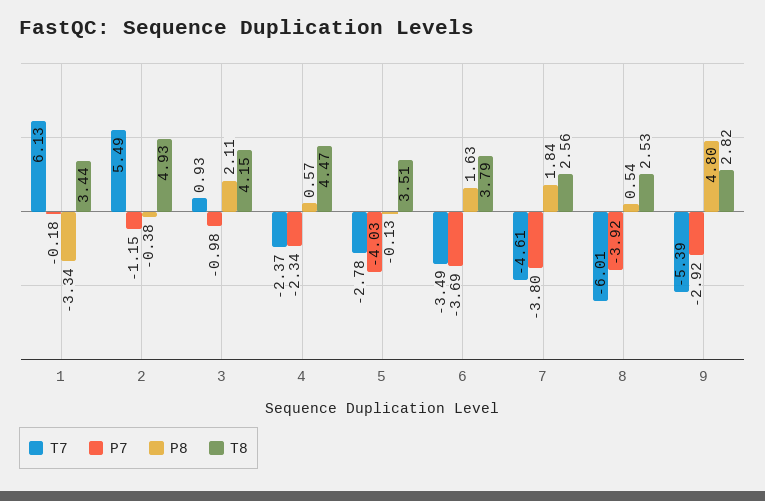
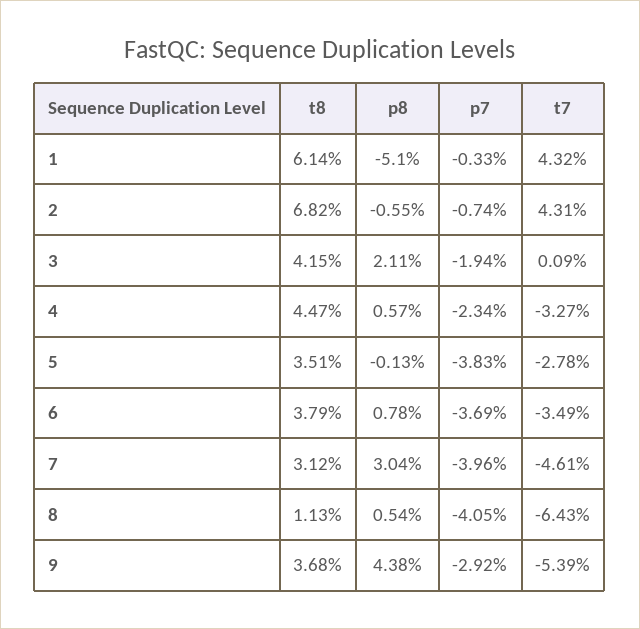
T7, 1: 6.13 -> 4.32
P7, 1: -0.18 -> -0.33
P8, 1: -3.34 -> -5.1
T8, 1: 3.44 -> 6.14
T7, 2: 5.49 -> 4.31
P7, 2: -1.15 -> -0.74
P8, 2: -0.38 -> -0.55
T8, 2: 4.93 -> 6.82
T7, 3: 0.93 -> 0.09
P7, 3: -0.98 -> -1.94
T7, 4: -2.37 -> -3.27
P7, 5: -4.03 -> -3.83
P8, 6: 1.63 -> 0.78
P7, 7: -3.8 -> -3.96
P8, 7: 1.84 -> 3.04
T8, 7: 2.56 -> 3.12
T7, 8: -6.01 -> -6.43
P7, 8: -3.92 -> -4.05
T8, 8: 2.53 -> 1.13
P8, 9: 4.8 -> 4.38
T8, 9: 2.82 -> 3.68

